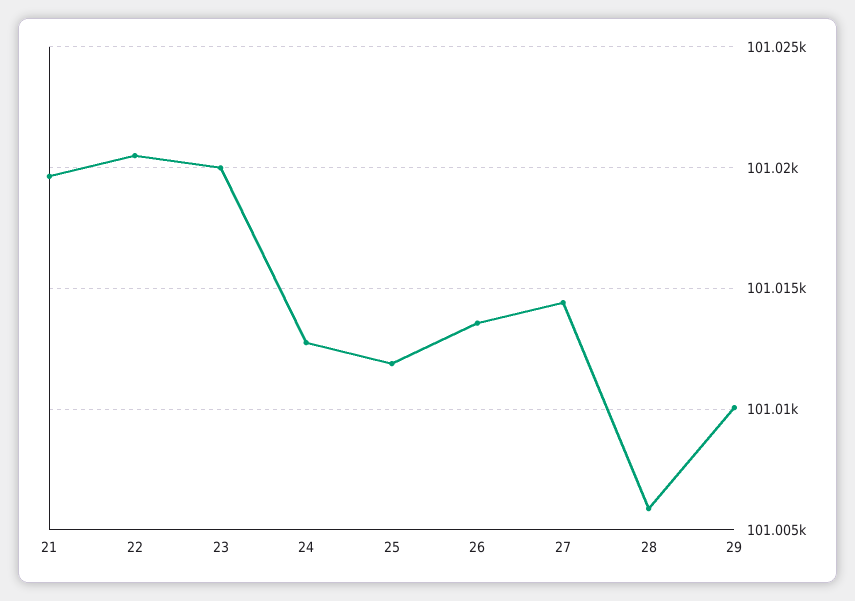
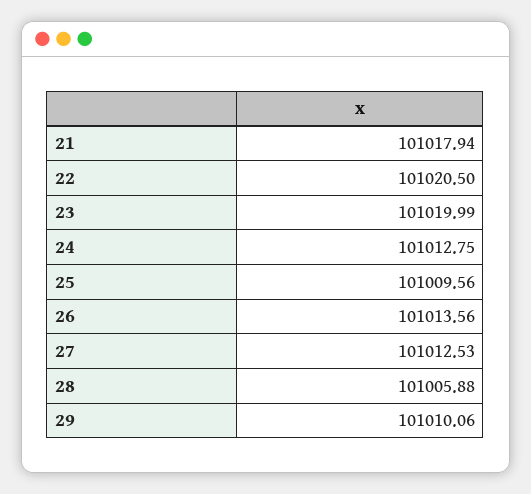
21: 101019.5 -> 101017.94
25: 101012 -> 101009.56
27: 101014.5 -> 101012.53

